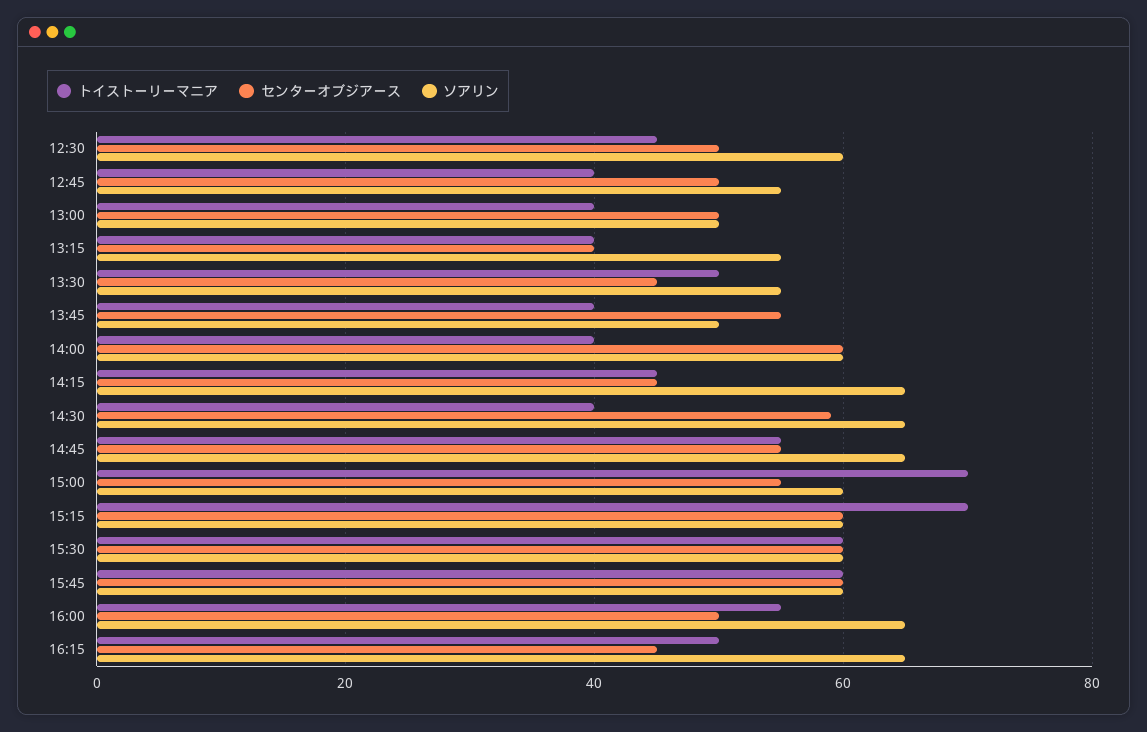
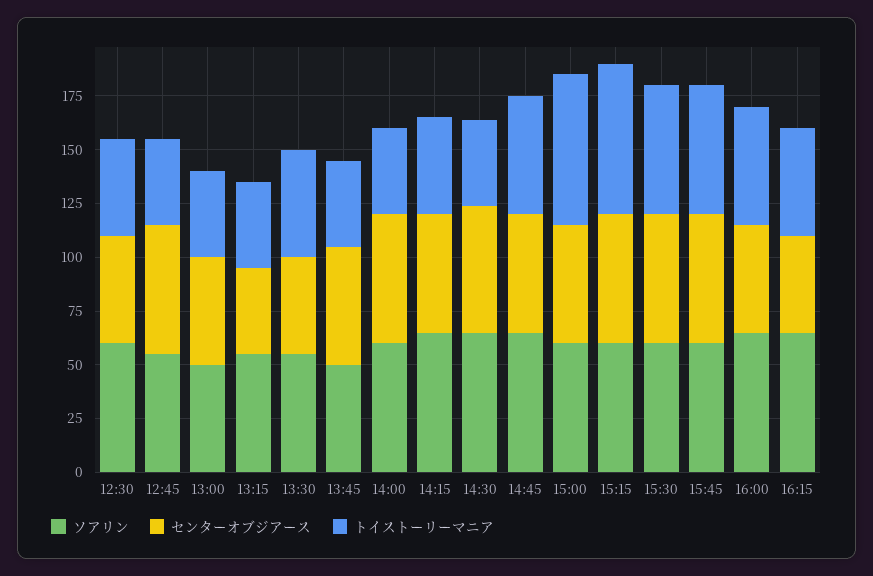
センターオブジアース, 12:45: 50 -> 60
センターオブジアース, 14:15: 45 -> 55

